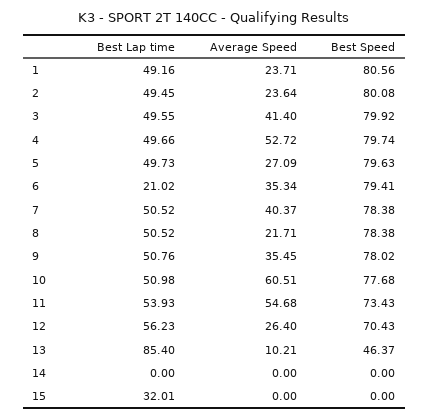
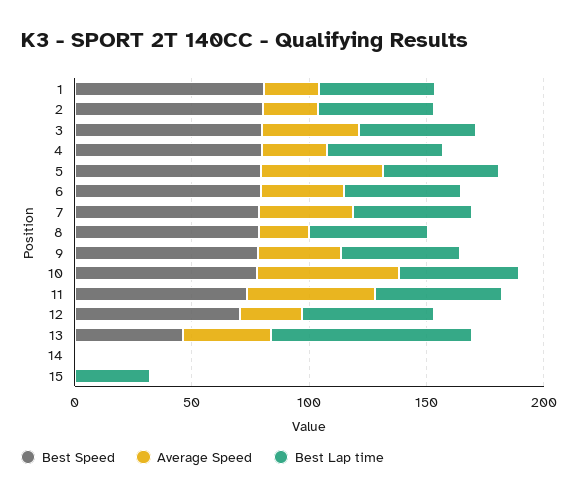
Average Speed, 4: 52.72 -> 30
Average Speed, 5: 27.09 -> 50
Best Lap time, 6: 21.02 -> 50
Average Speed, 13: 10.21 -> 40

